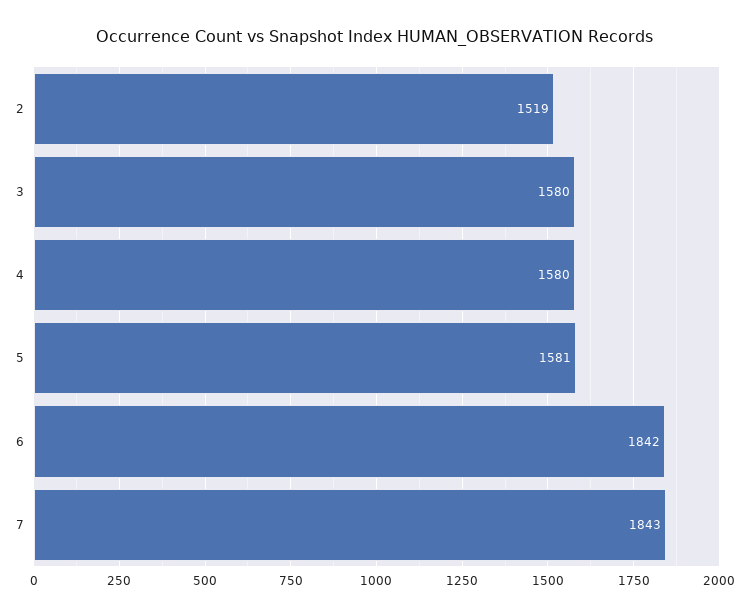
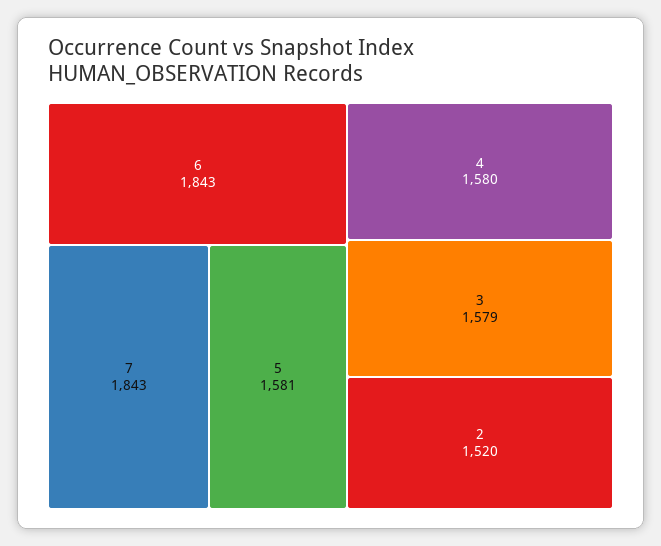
2: 1519 -> 1520
3: 1580 -> 1579
6: 1842 -> 1843

